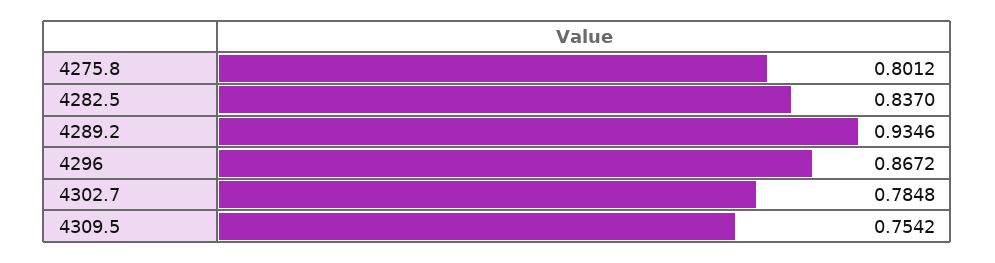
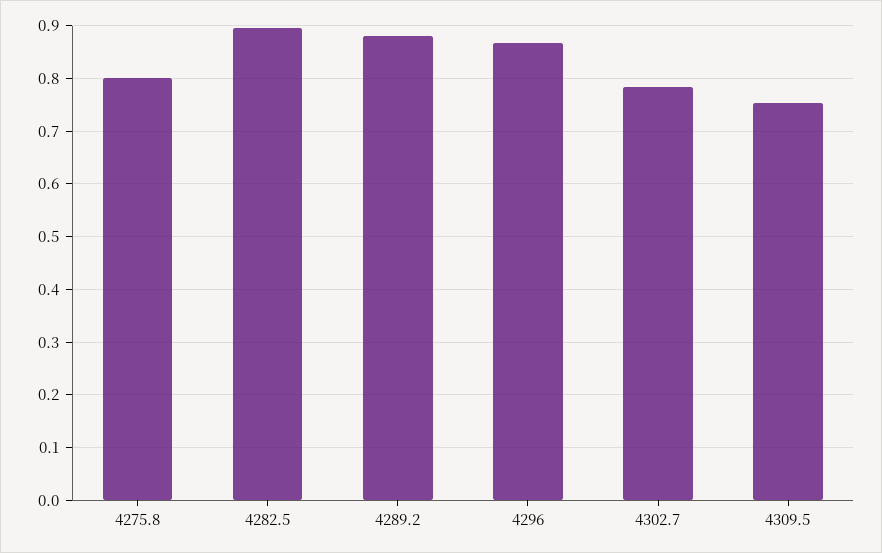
4282.5: 0.837 -> 0.9
4289.2: 0.9346 -> 0.88

